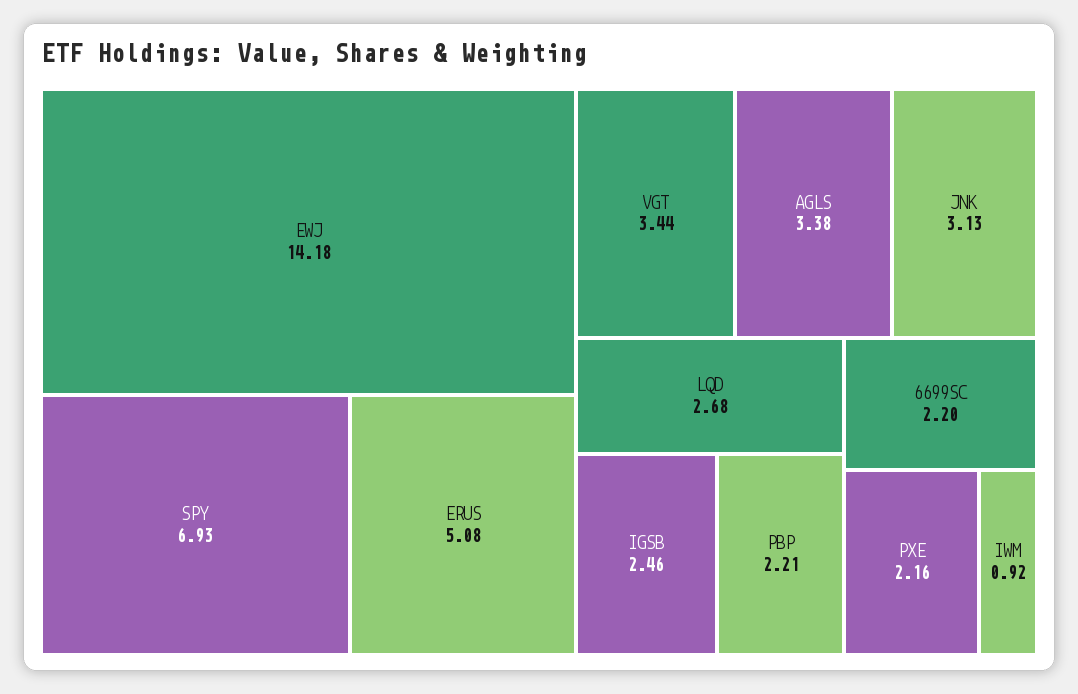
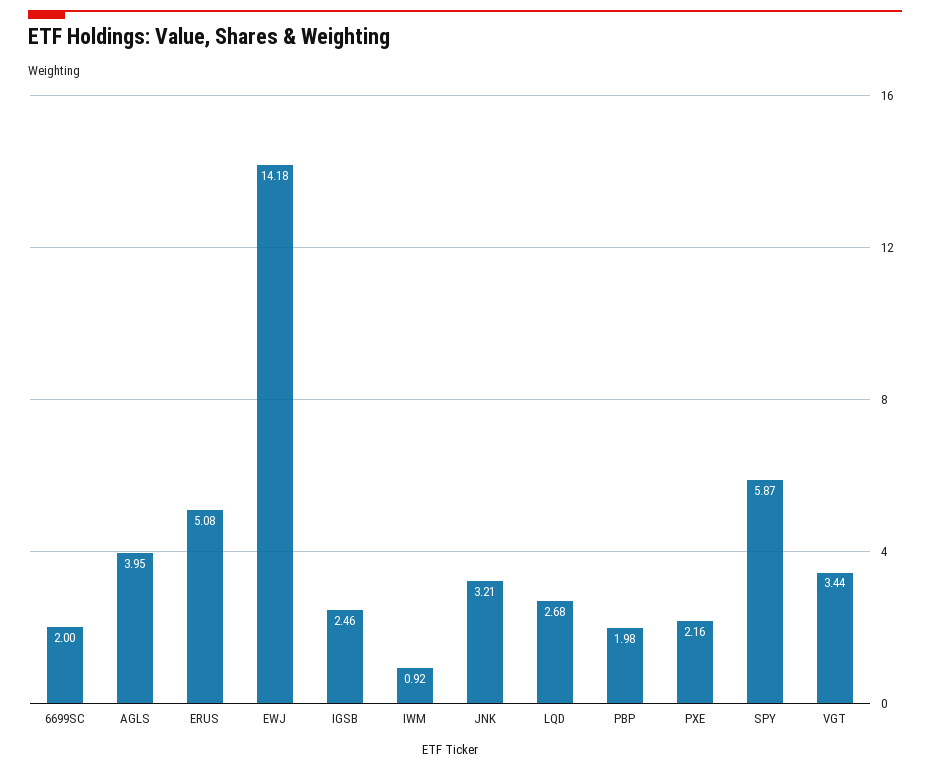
SPY: 6.93 -> 5.87
AGLS: 3.38 -> 3.95
JNK: 3.13 -> 3.21
PBP: 2.21 -> 1.98
6699SC: 2.2 -> 2

